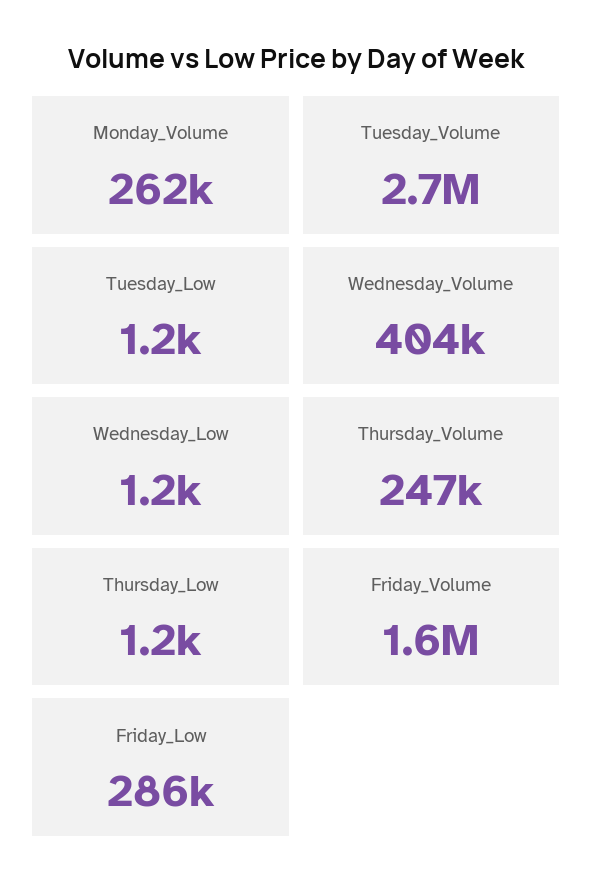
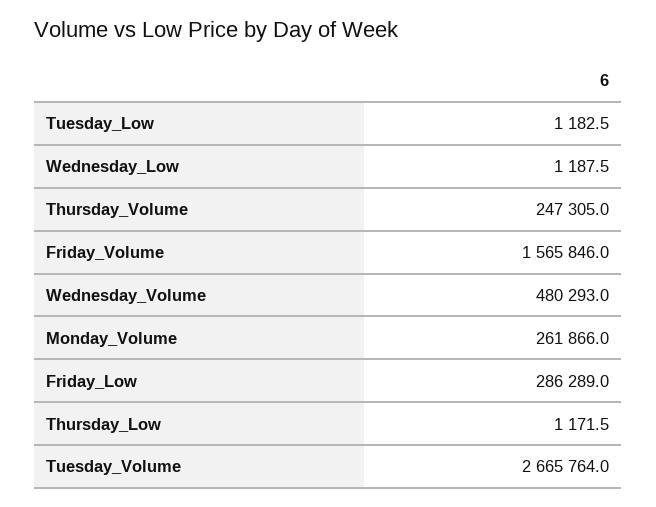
Wednesday_Volume: 404000 -> 480293

